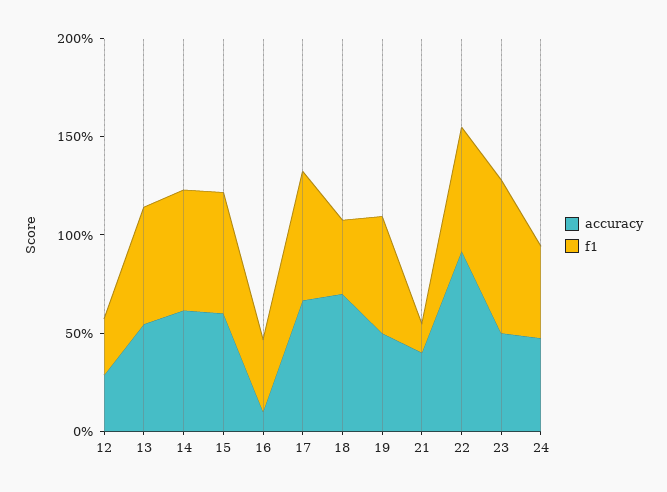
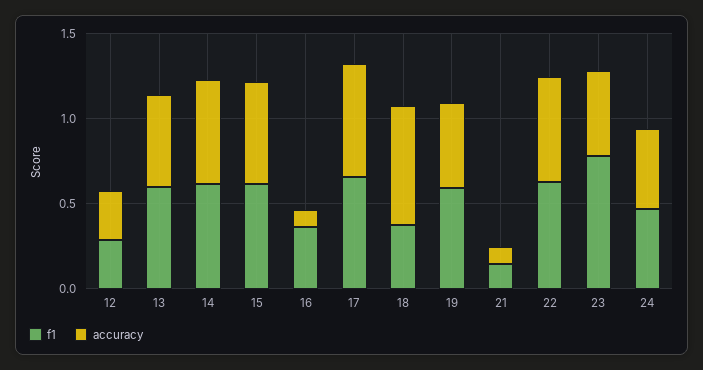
accuracy, 21: 0.4 -> 0.1
accuracy, 22: 0.9 -> 0.6

